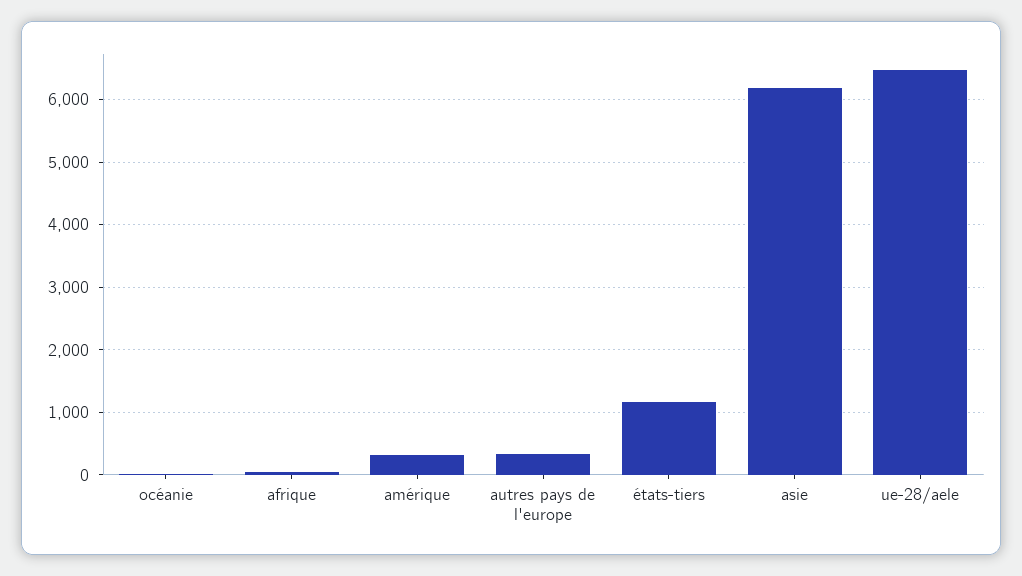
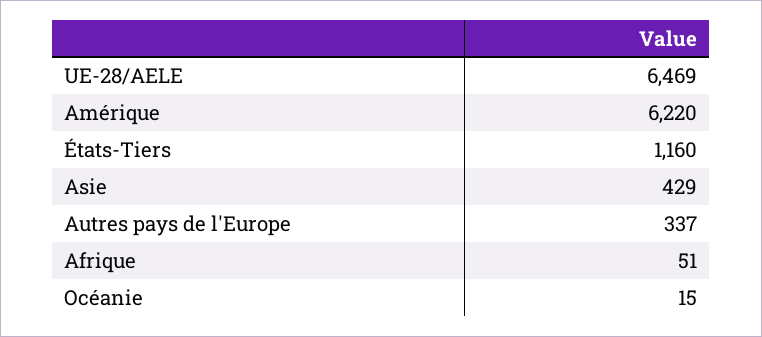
amérique: 300 -> 6220
asie: 6200 -> 429

